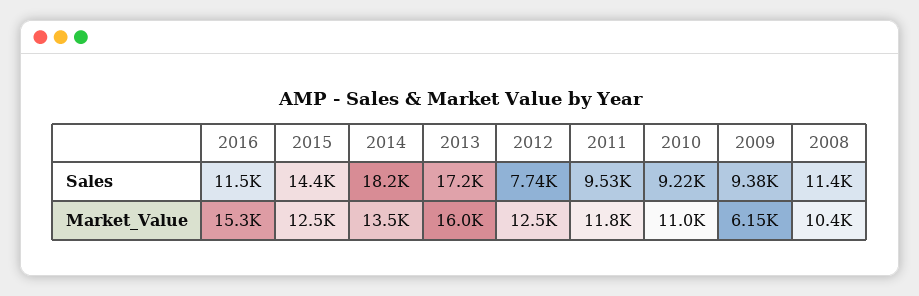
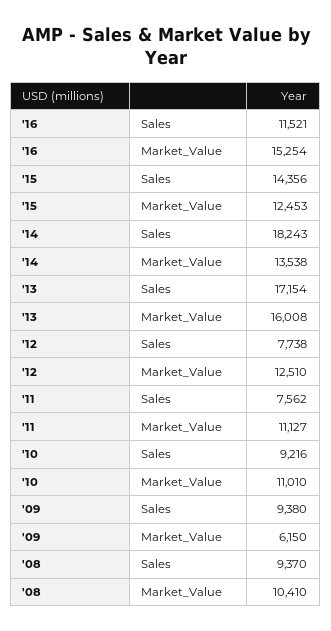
2011, Sales: 9530 -> 7562
2008, Sales: 11400 -> 9370
2011, Market_Value: 11800 -> 11127

